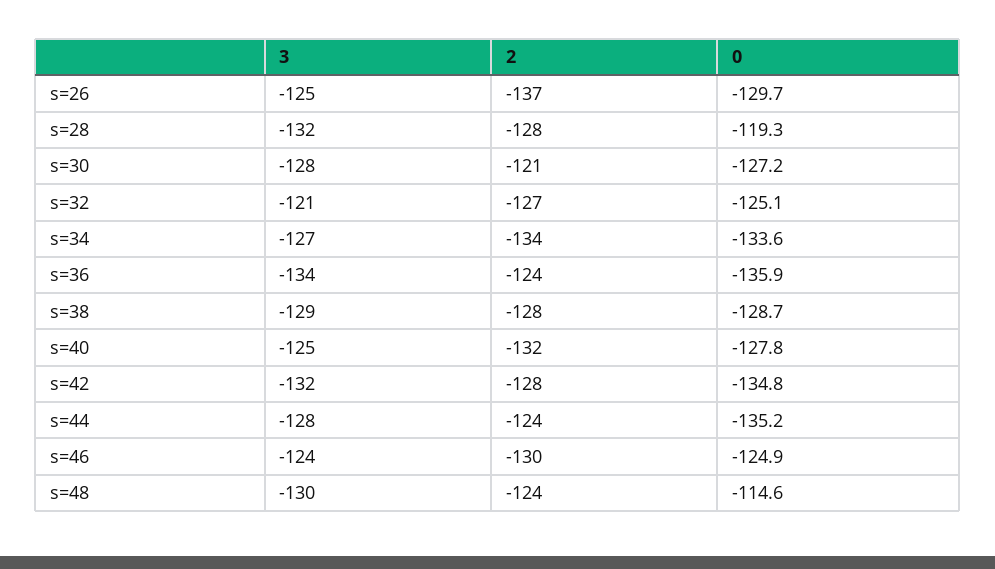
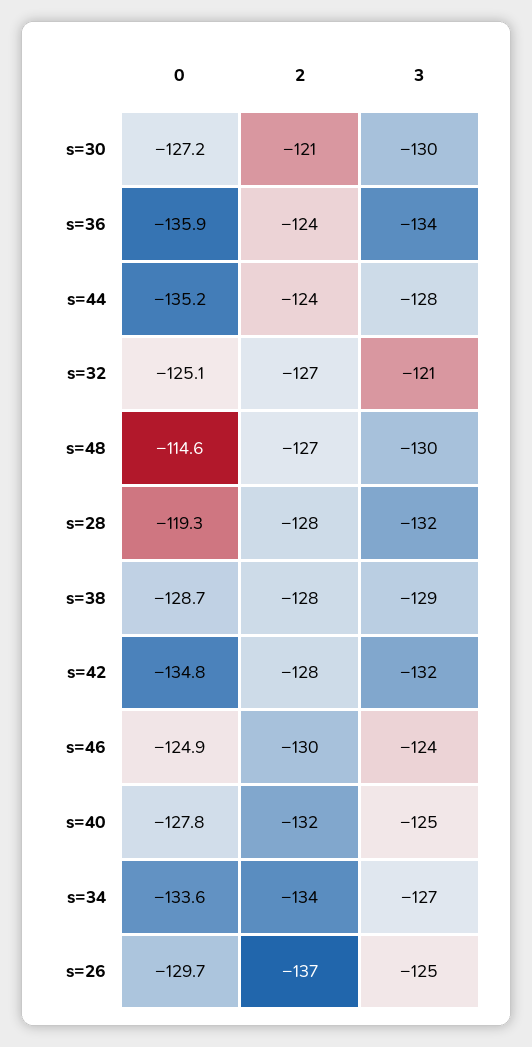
3, s=30: -128 -> -130
2, s=48: -124 -> -127

